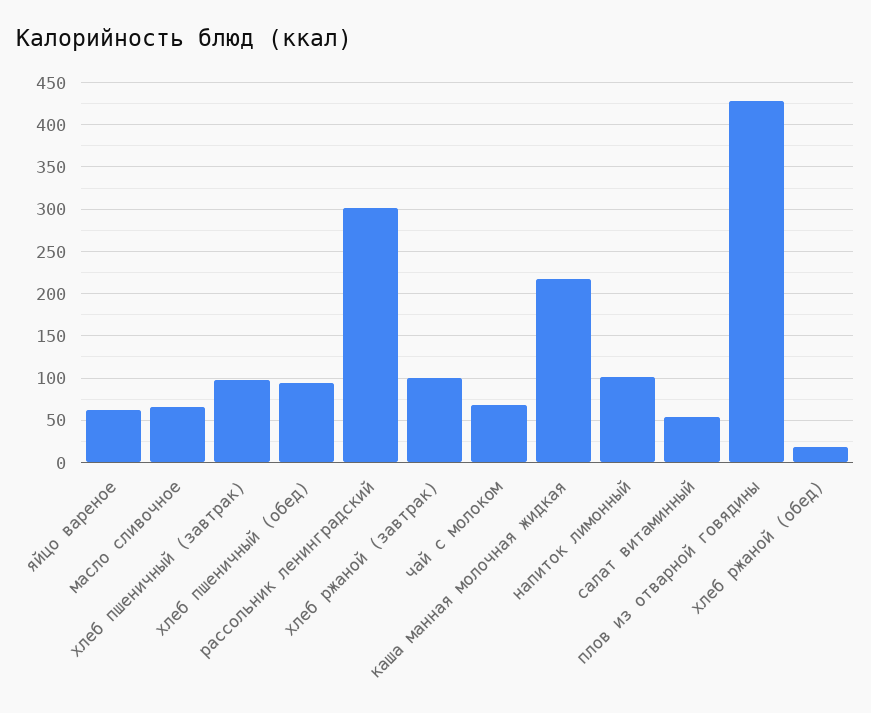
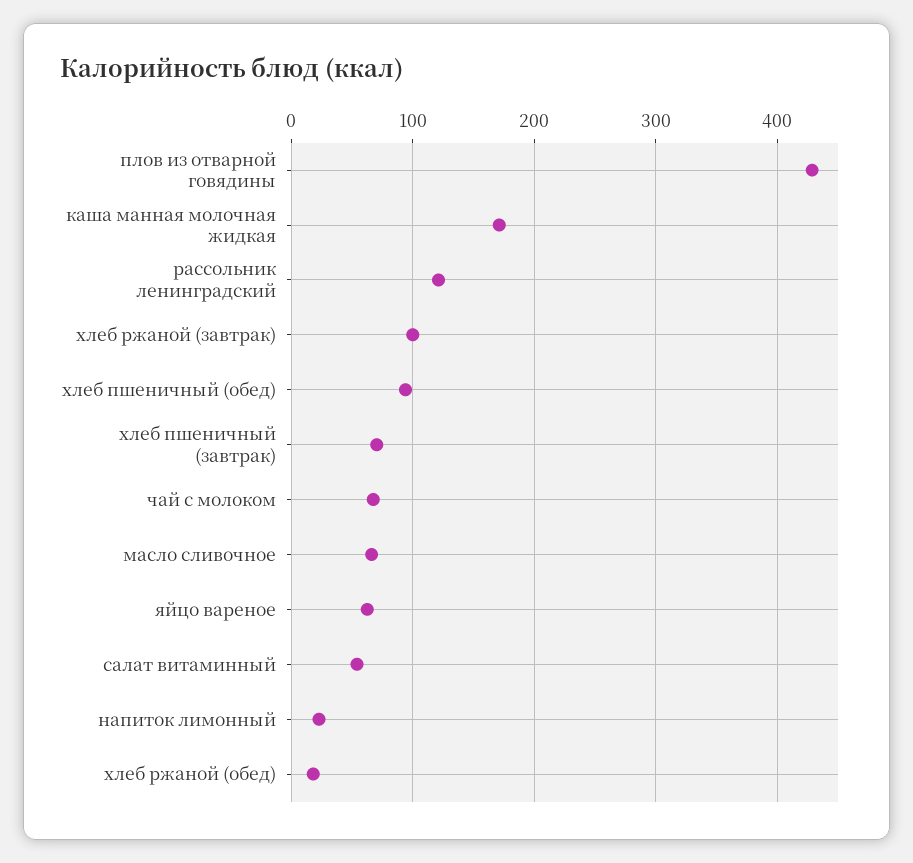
хлеб пшеничный (завтрак): 100 -> 70
рассольник ленинградский: 300 -> 120
каша манная молочная жидкая: 220 -> 170
напиток лимонный: 100 -> 20

